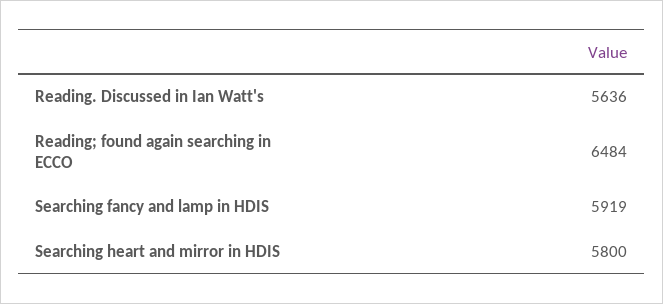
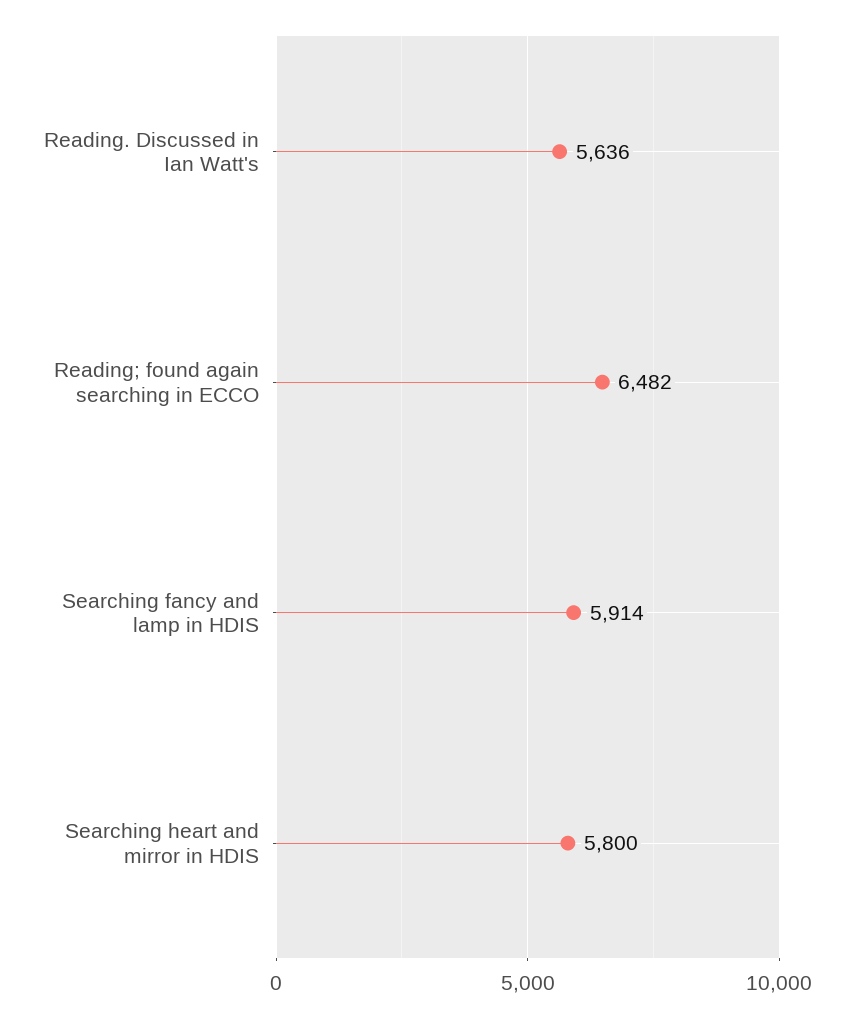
Reading; found again searching in ECCO: 6484 -> 6482
Searching fancy and lamp in HDIS: 5919 -> 5914

